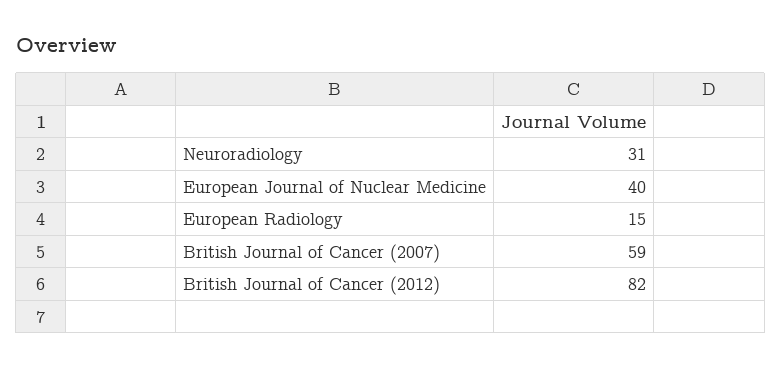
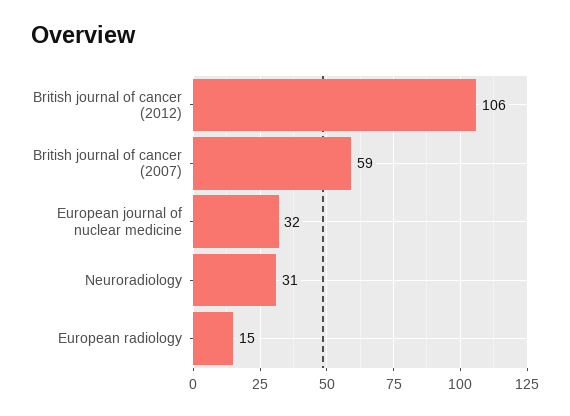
European Journal of Nuclear Medicine: 40 -> 32
British Journal of Cancer (2012): 82 -> 106

